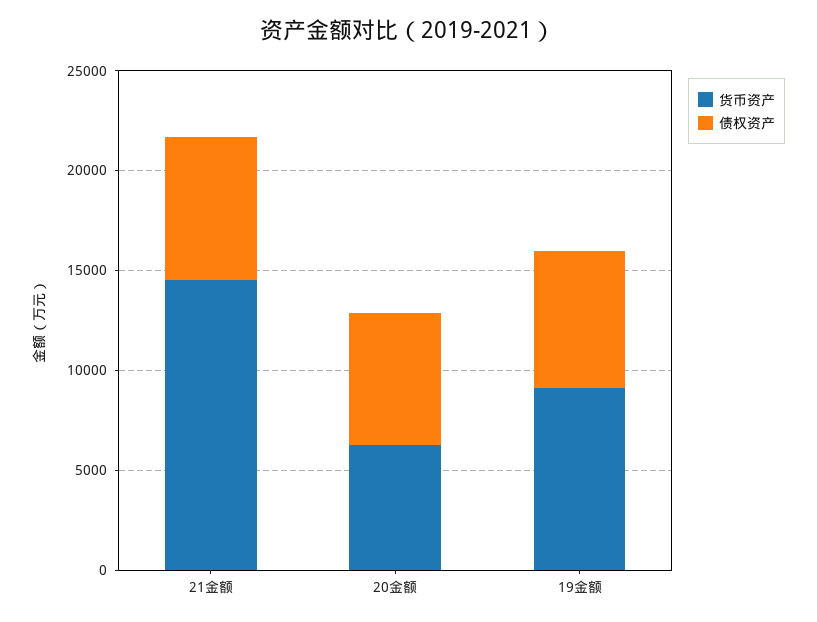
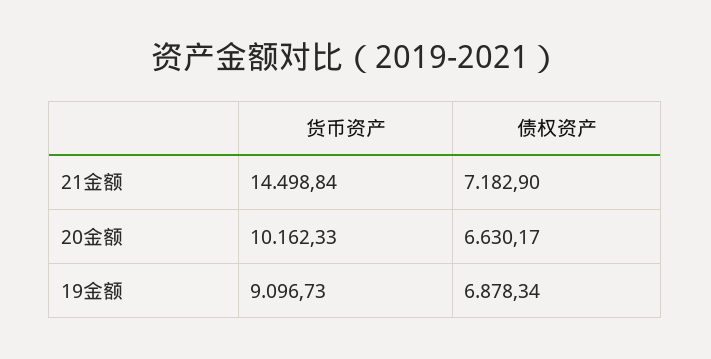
货币资产, 20金额: 6000 -> 10162.33

